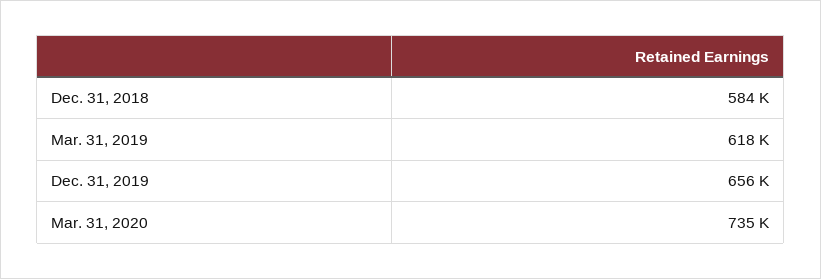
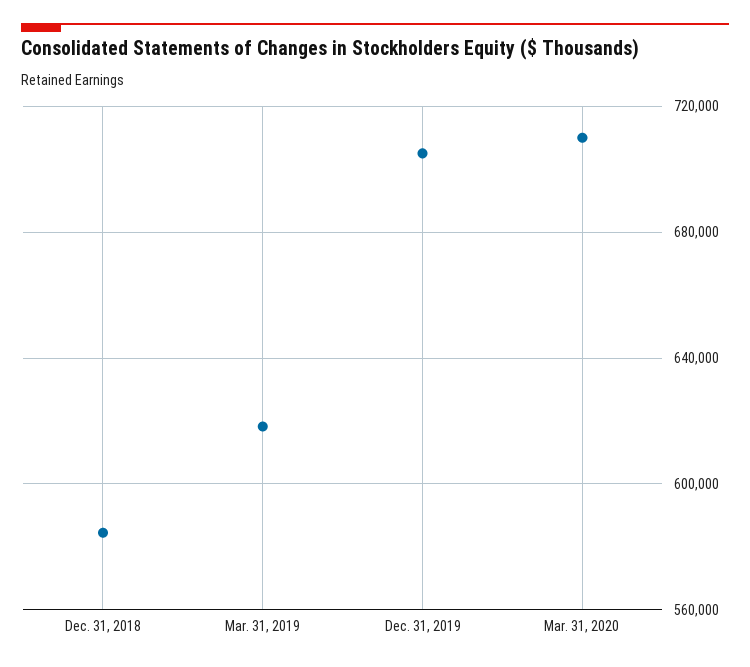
Dec. 31, 2019: 656000 -> 705000
Mar. 31, 2020: 735000 -> 710000

